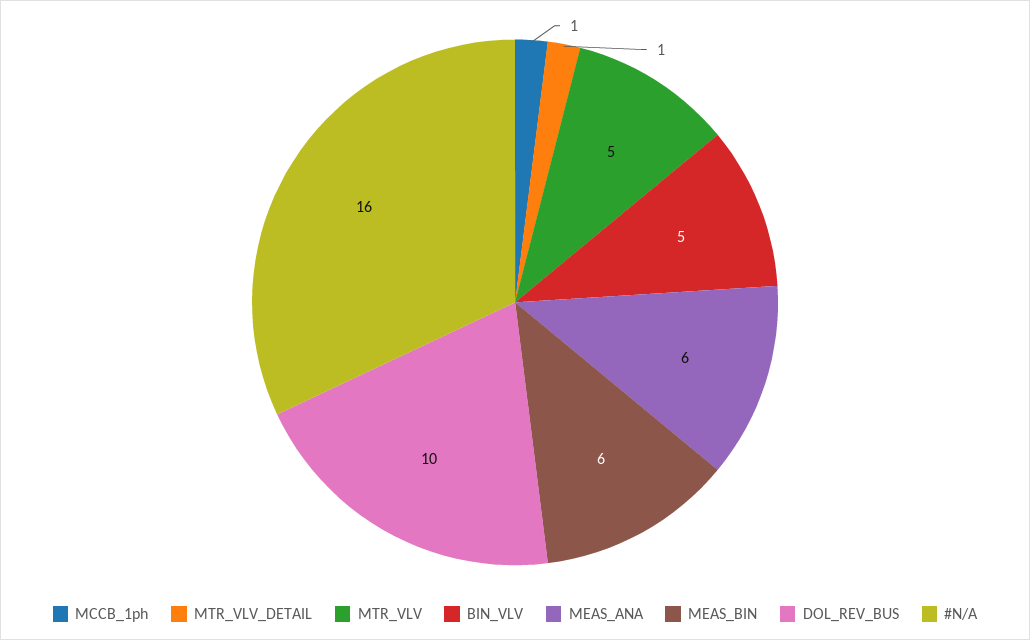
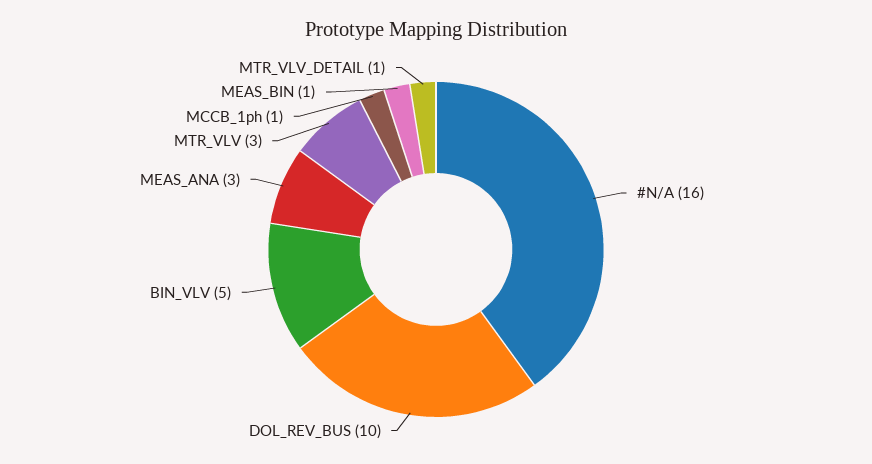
MTR_VLV: 5 -> 3
MEAS_ANA: 6 -> 3
MEAS_BIN: 6 -> 1

